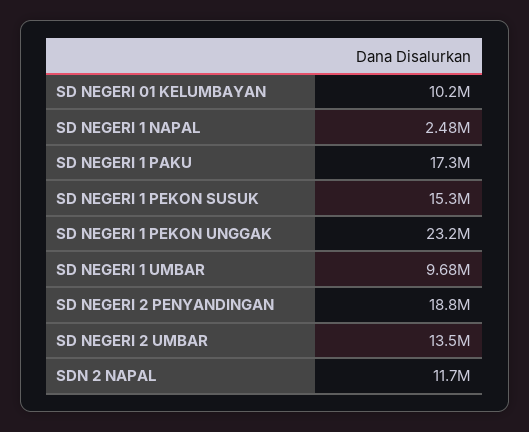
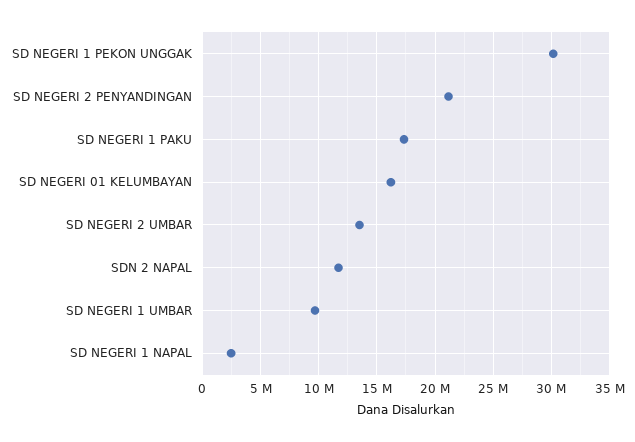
SD NEGERI 01 KELUMBAYAN: 10200000 -> 16000000
SD NEGERI 1 PEKON SUSUK: 15300000 -> none
SD NEGERI 1 PEKON UNGGAK: 23200000 -> 30000000
SD NEGERI 2 PENYANDINGAN: 18800000 -> 21000000

